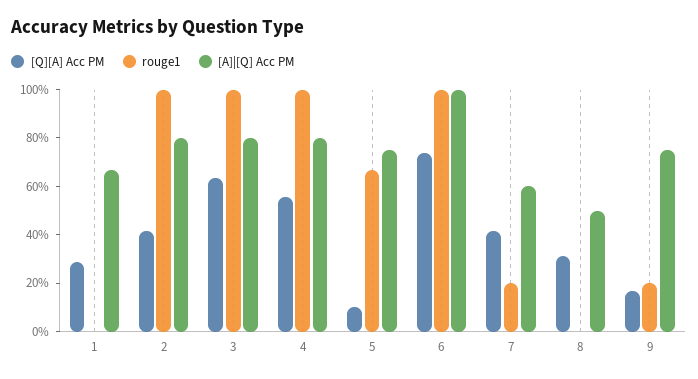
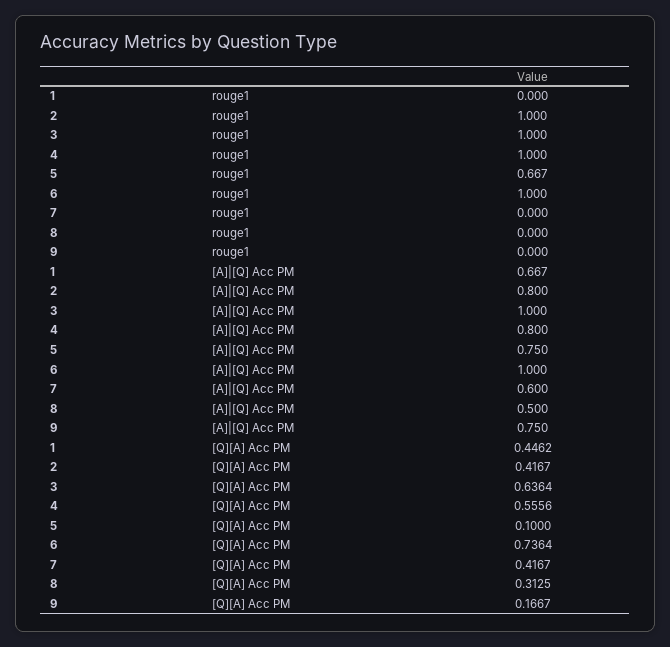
[Q][A] Acc PM, 1: 0.3 -> 0.4462
[A]|[Q] Acc PM, 3: 0.8 -> 1
rouge1, 7: 0.2 -> 0
rouge1, 9: 0.2 -> 0

